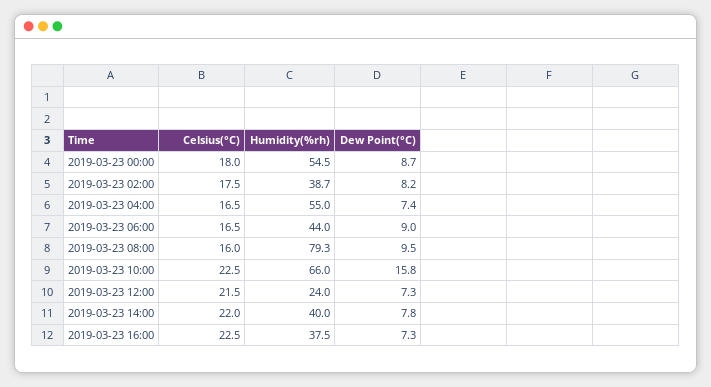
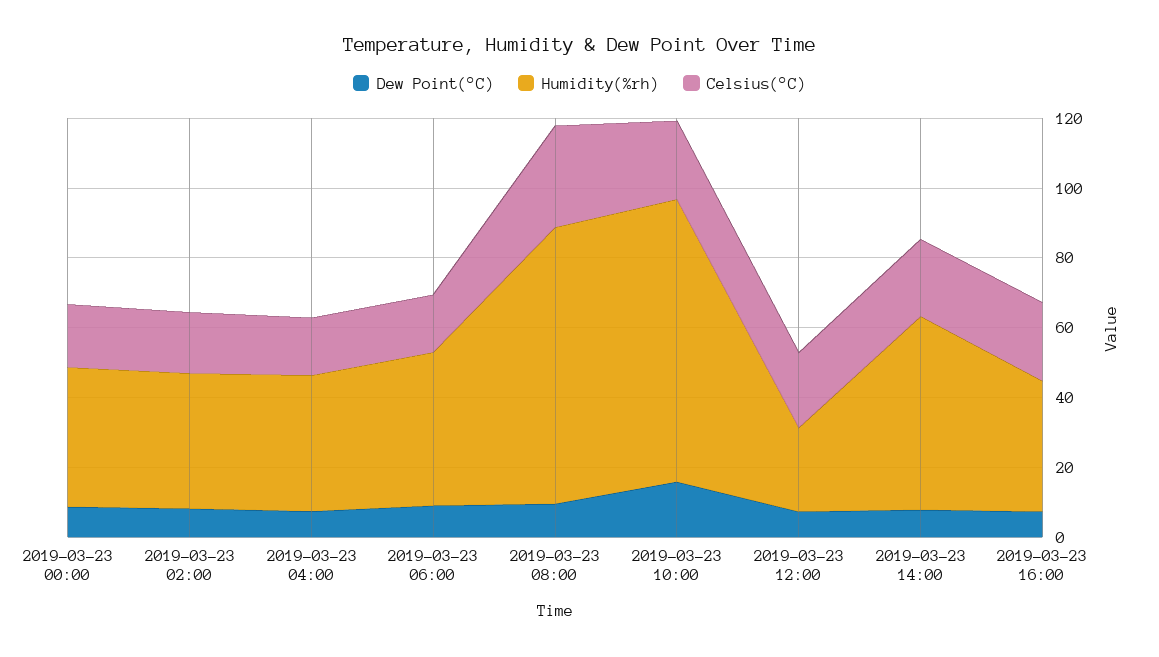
Humidity(%rh), 2019-03-23 00:00: 54.5 -> 40
Humidity(%rh), 2019-03-23 04:00: 55 -> 40
Celsius(°C), 2019-03-23 08:00: 16 -> 30
Humidity(%rh), 2019-03-23 10:00: 66 -> 80
Humidity(%rh), 2019-03-23 14:00: 40 -> 55

